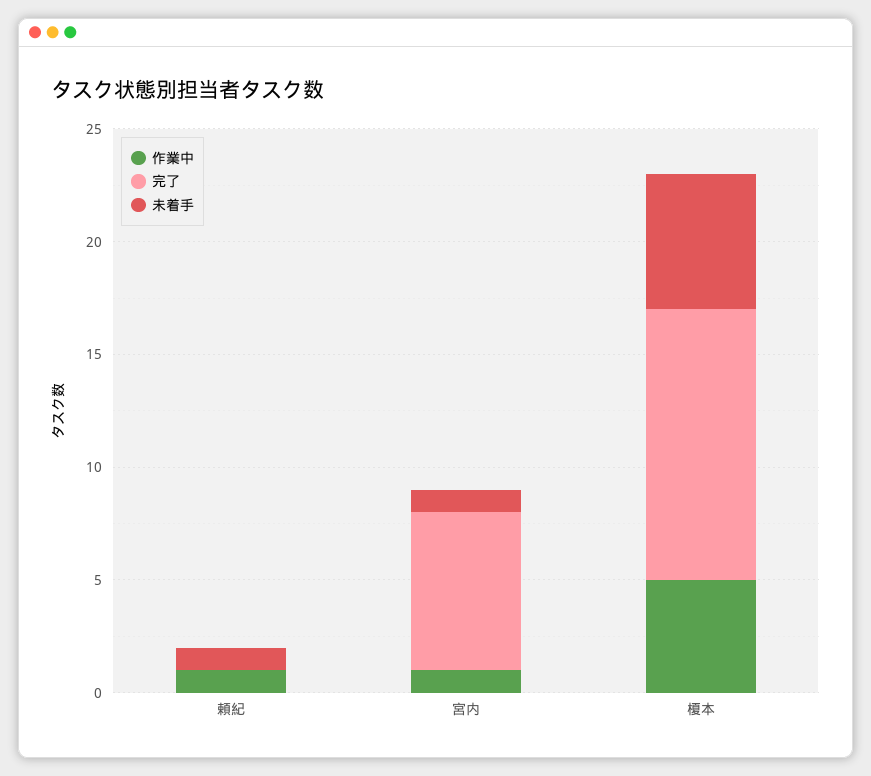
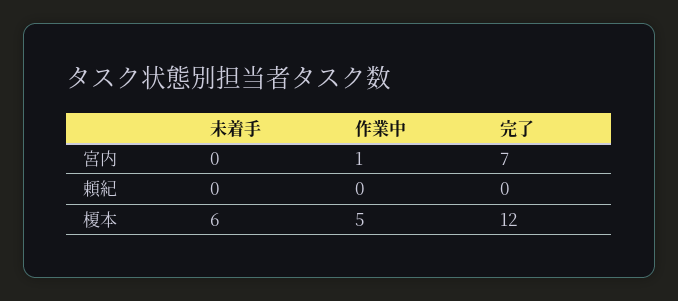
作業中, 頼紀: 1 -> 0
未着手, 頼紀: 1 -> 0
未着手, 宮内: 1 -> 0

